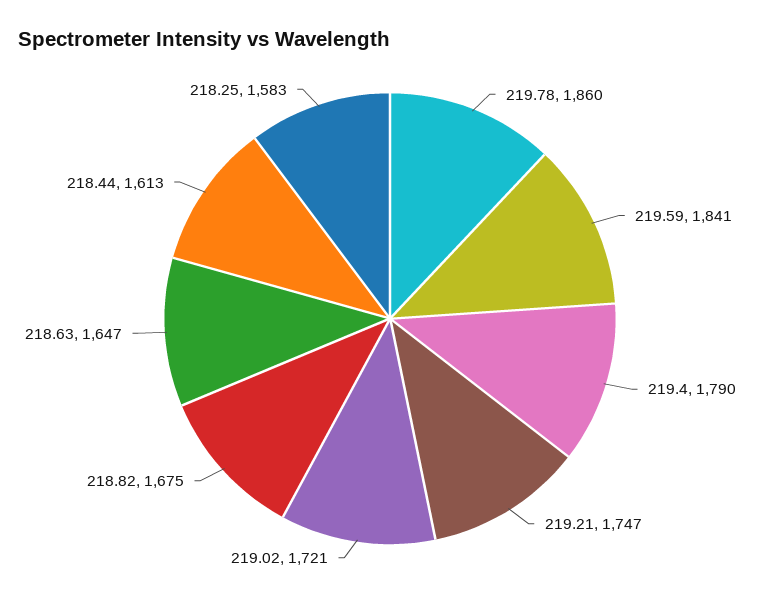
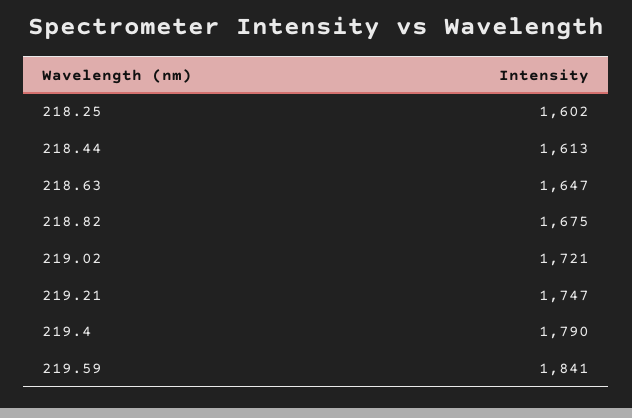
219.78: 1860 -> none
218.25: 1583 -> 1602

